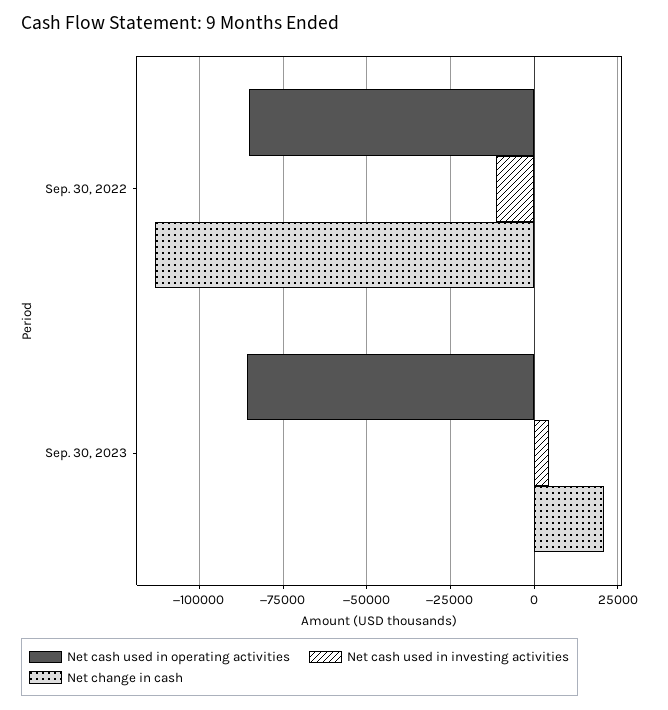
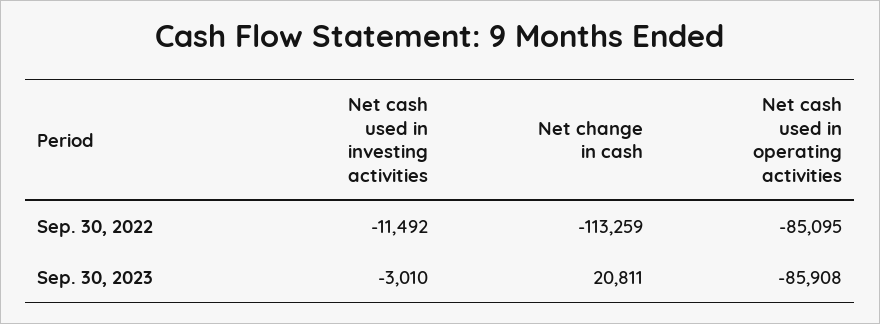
Net cash used in investing activities, Sep. 30, 2023: 5000 -> -3010

